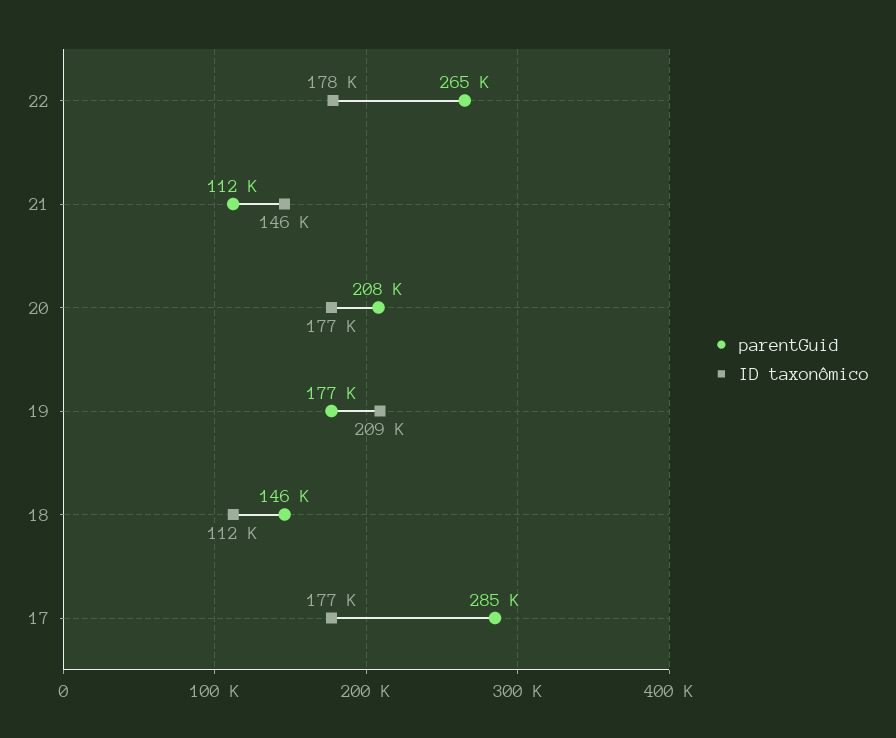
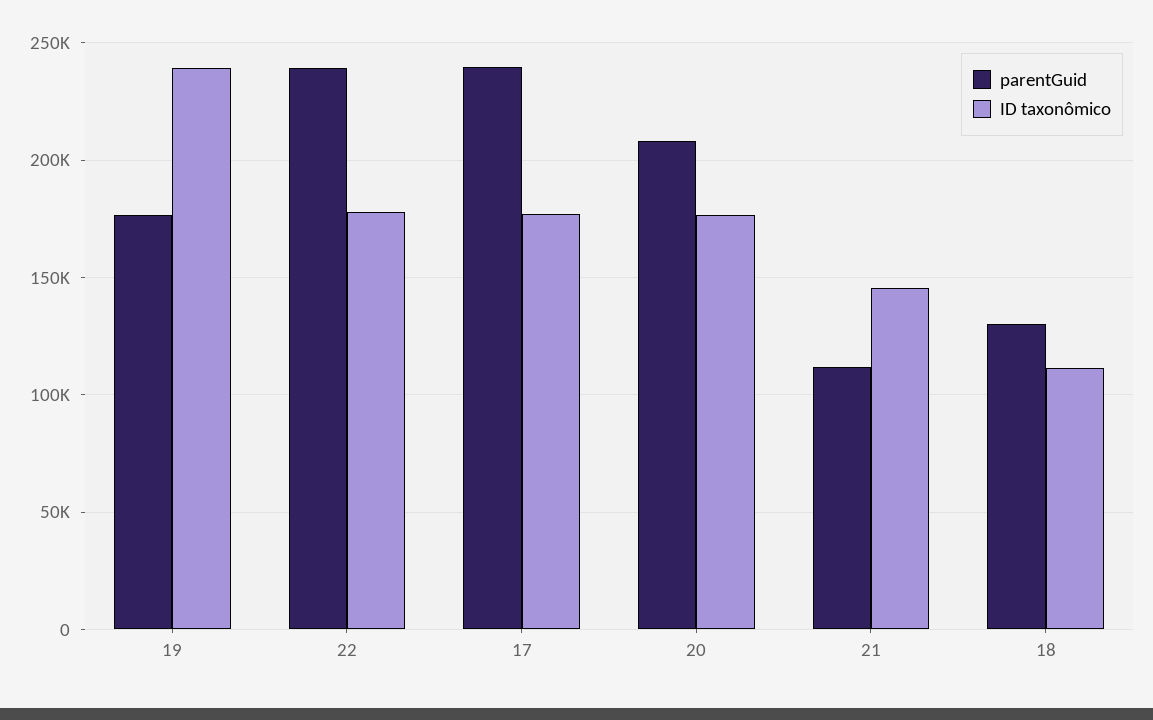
parentGuid, 22: 265000 -> 240000
ID taxonômico, 19: 209000 -> 240000
parentGuid, 18: 146000 -> 130000
parentGuid, 17: 285000 -> 240000

